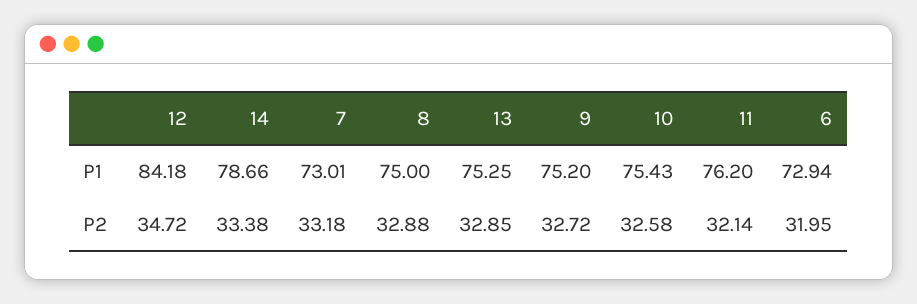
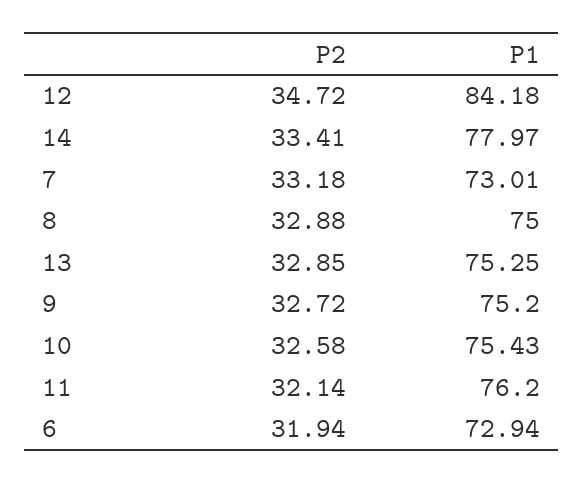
14, P1: 78.66 -> 77.97
14, P2: 33.38 -> 33.41
6, P2: 31.95 -> 31.94

